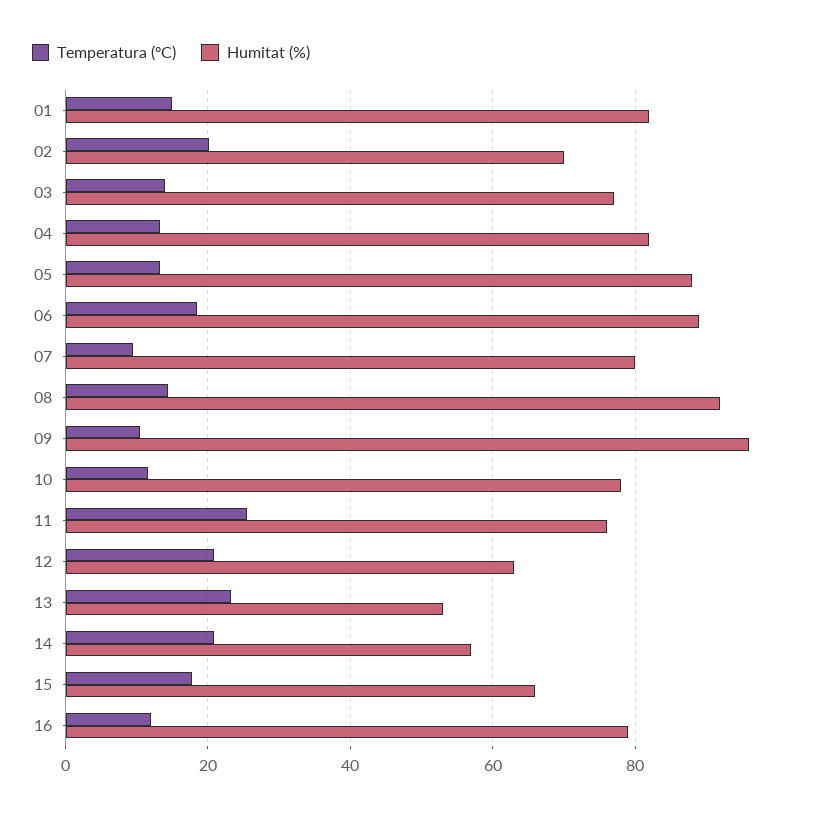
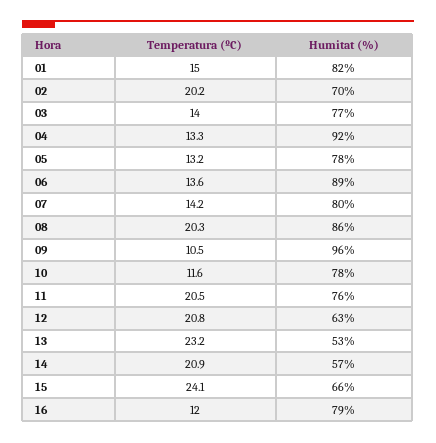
Humitat (%), 04: 82 -> 92
Humitat (%), 05: 88 -> 78
Temperatura (ºC), 06: 18 -> 13.6
Temperatura (ºC), 07: 10 -> 14.2
Temperatura (ºC), 08: 14 -> 20.3
Humitat (%), 08: 92 -> 86
Temperatura (ºC), 11: 26 -> 20.5
Temperatura (ºC), 15: 18 -> 24.1

